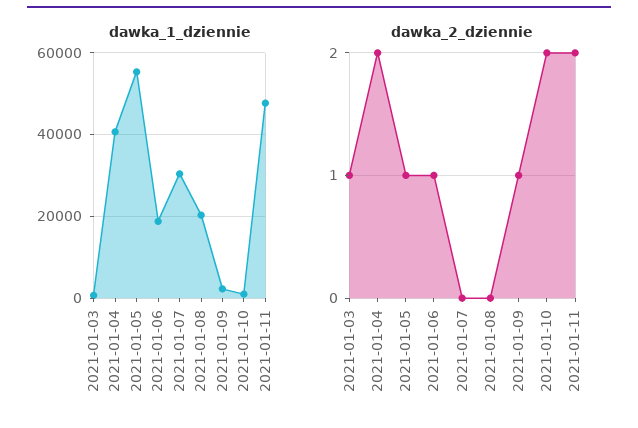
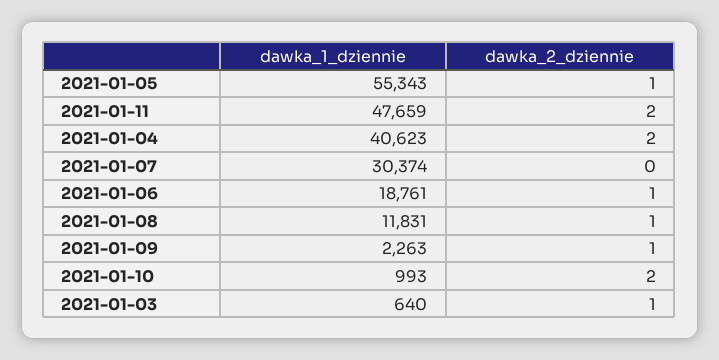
dawka_1_dziennie, 2021-01-08: 20000 -> 11831
dawka_2_dziennie, 2021-01-08: 0 -> 1

